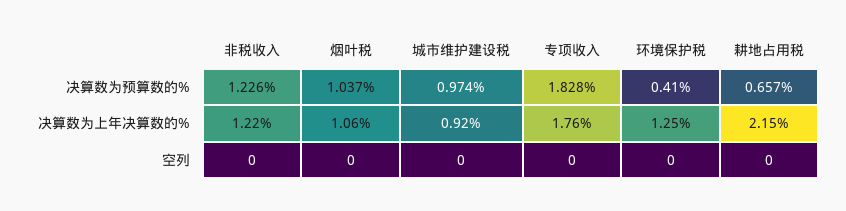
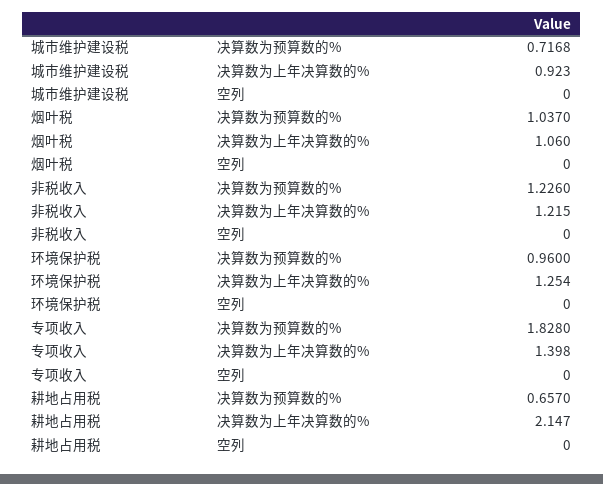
城市维护建设税, 决算数为预算数的%: 0.974 -> 0.7168
环境保护税, 决算数为预算数的%: 0.41 -> 0.96
专项收入, 决算数为上年决算数的%: 1.76 -> 1.398

